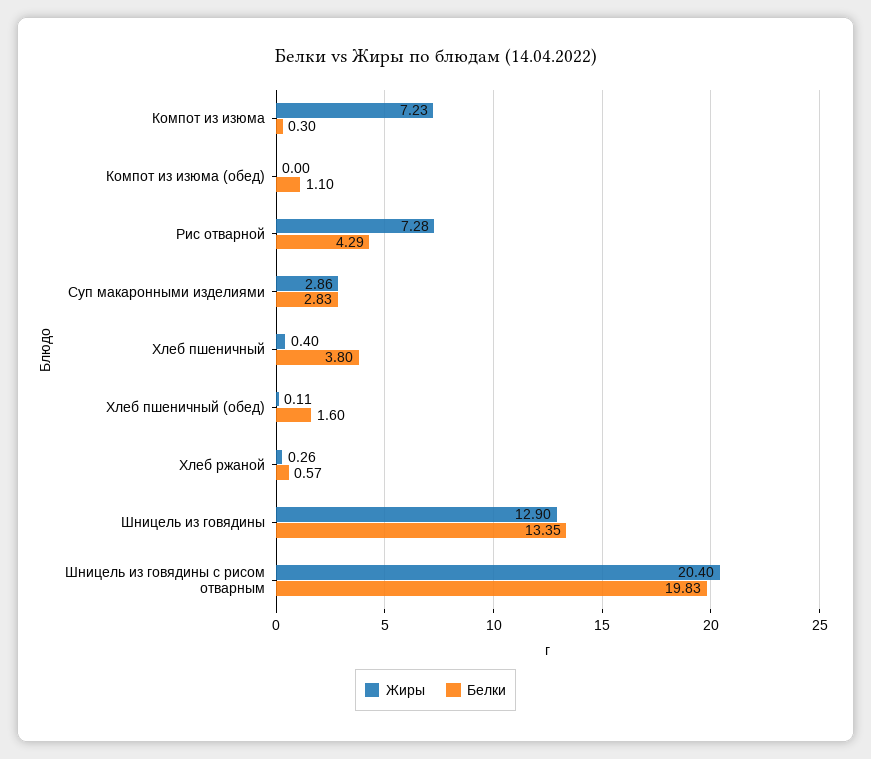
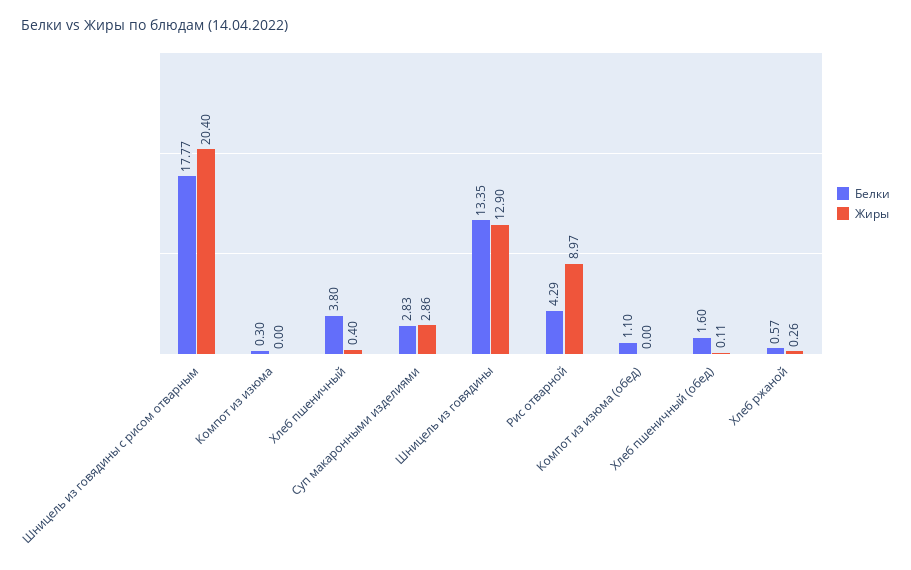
Жиры, Компот из изюма: 7.23 -> 0
Жиры, Рис отварной: 7.28 -> 8.97
Белки, Шницель из говядины с рисом отварным: 19.83 -> 17.77

